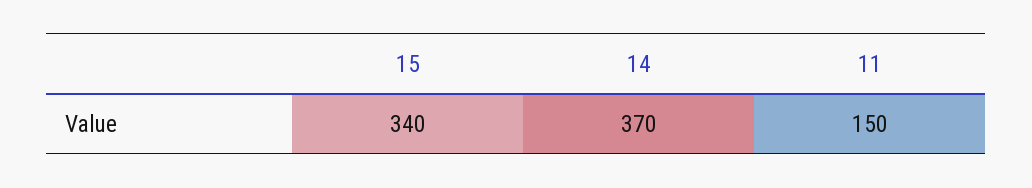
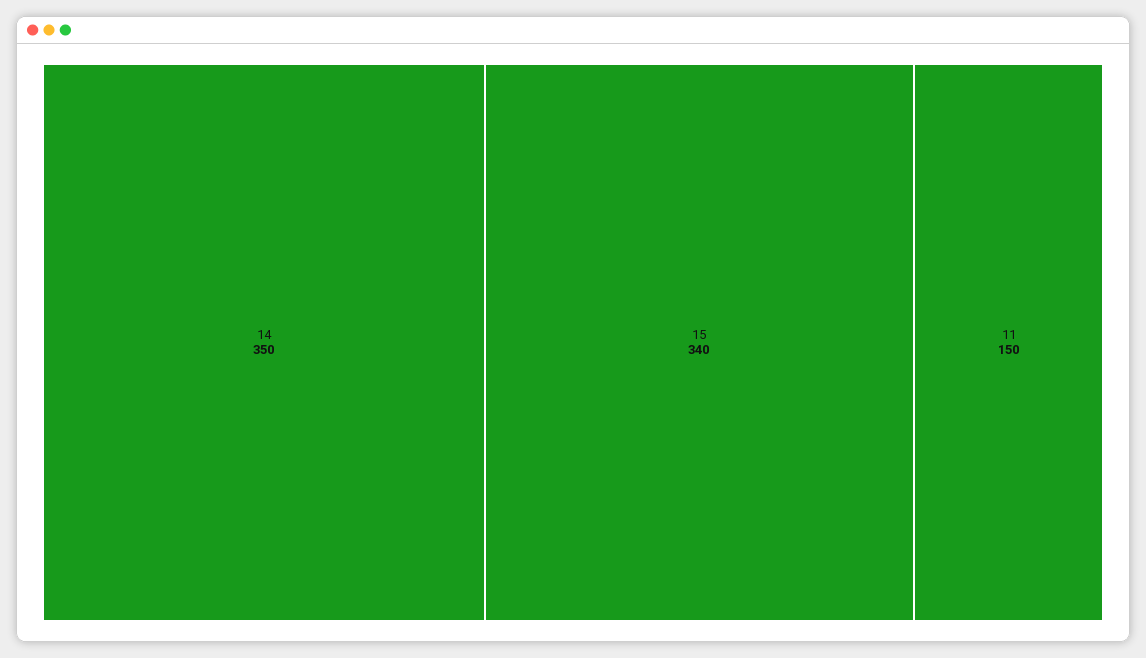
14: 370 -> 350

